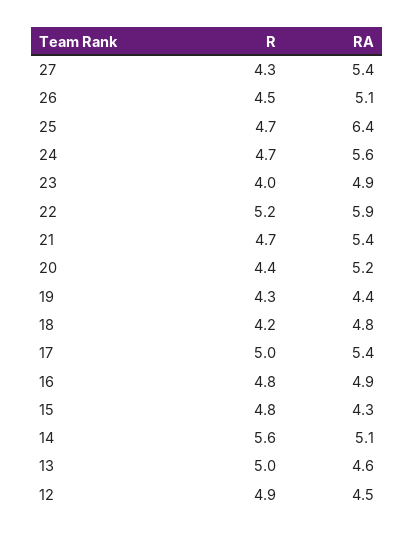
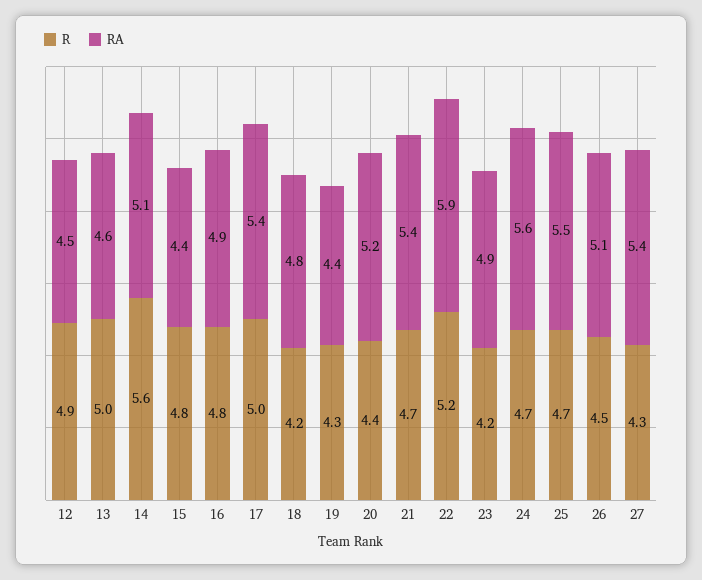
RA, 25: 6.4 -> 5.5
R, 23: 4 -> 4.2
RA, 15: 4.3 -> 4.4

